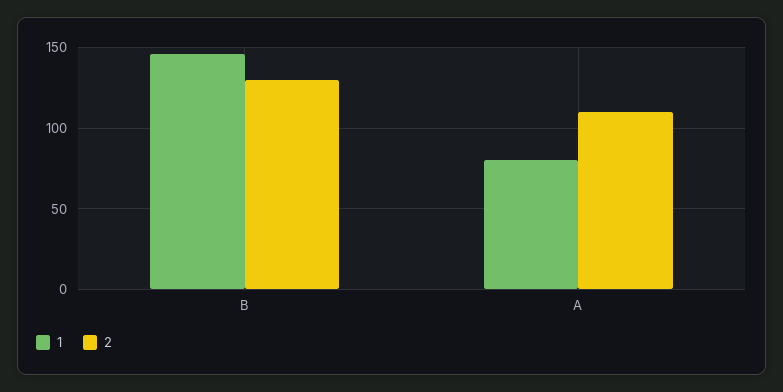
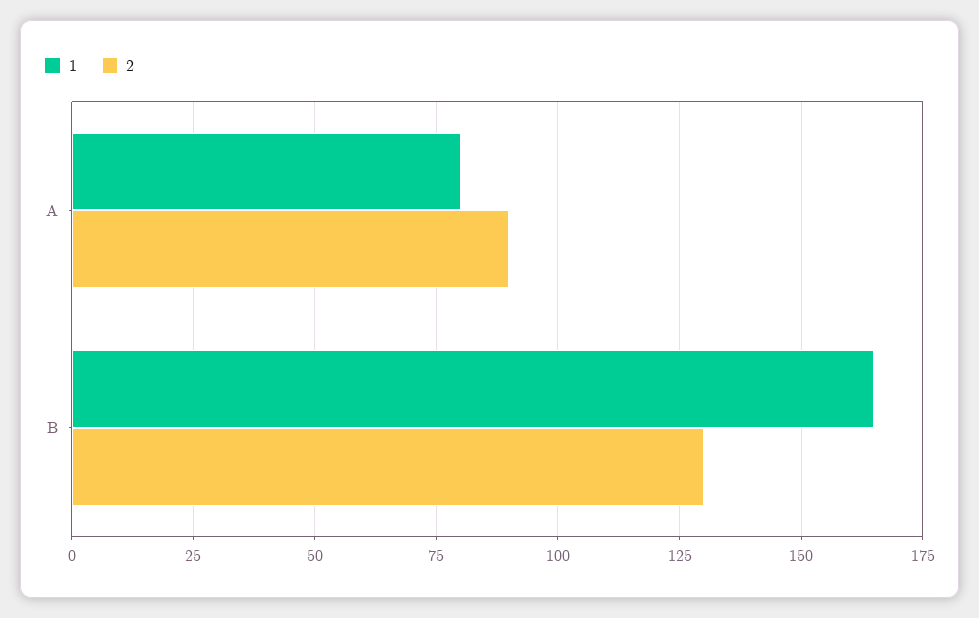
1, B: 145 -> 165
2, A: 110 -> 90

